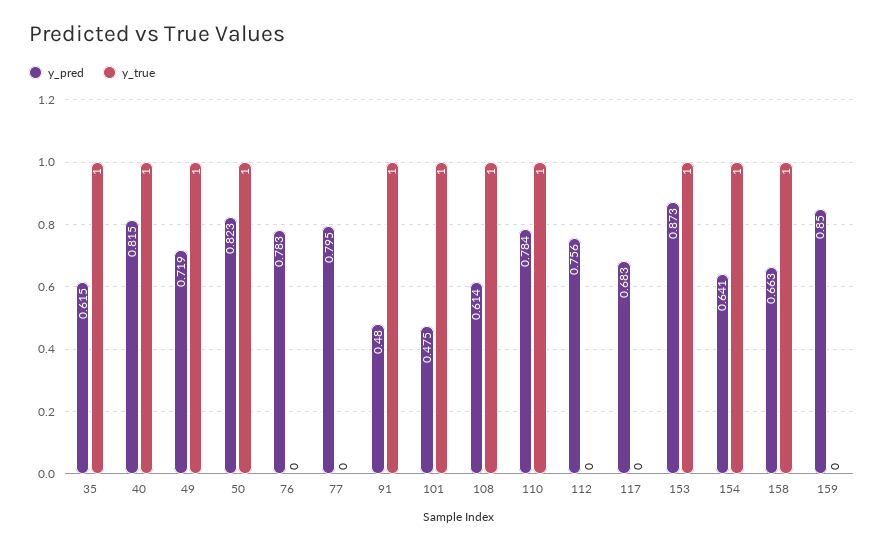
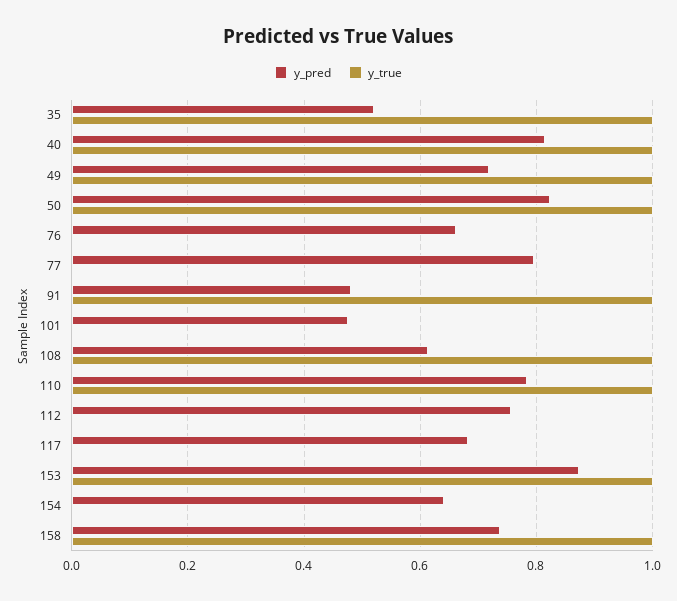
y_pred, 35: 0.615 -> 0.52
y_pred, 76: 0.783 -> 0.66
y_true, 101: 1 -> 0
y_true, 154: 1 -> 0
y_pred, 158: 0.663 -> 0.74
y_pred, 159: 0.85 -> none
y_true, 159: 0 -> none

